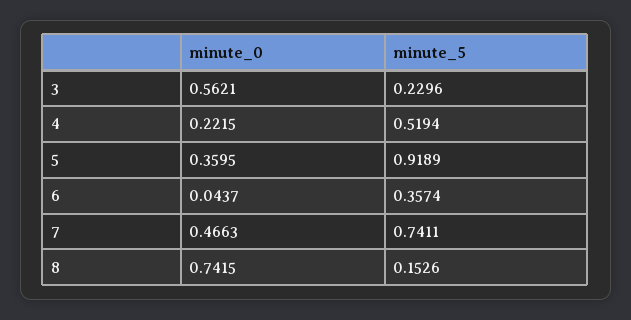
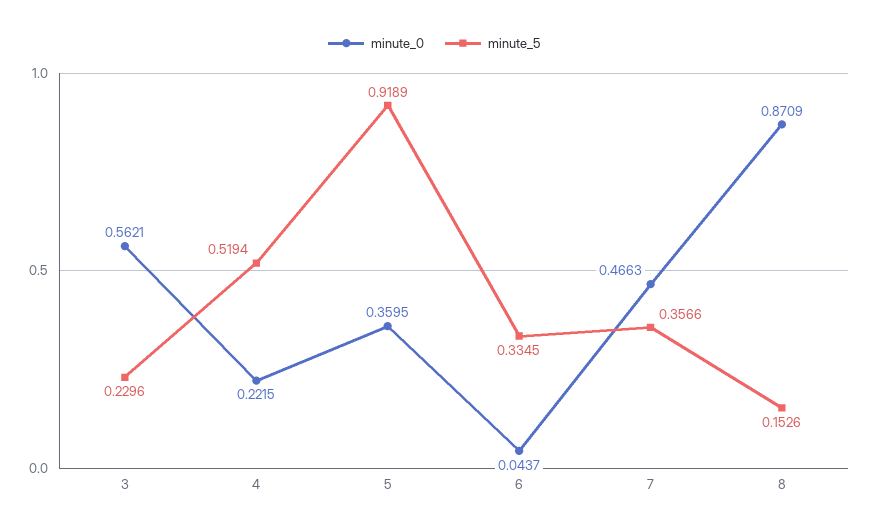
minute_5, 6: 0.3574 -> 0.3345
minute_5, 7: 0.7411 -> 0.3566
minute_0, 8: 0.7415 -> 0.8709

